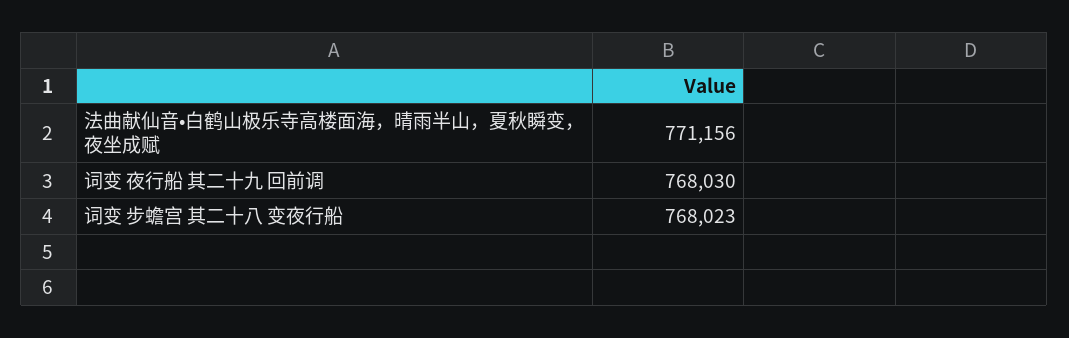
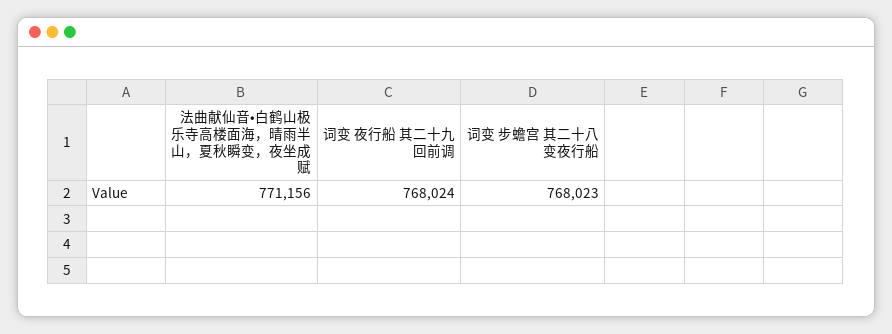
词变 夜行船 其二十九 回前调: 768030 -> 768024

